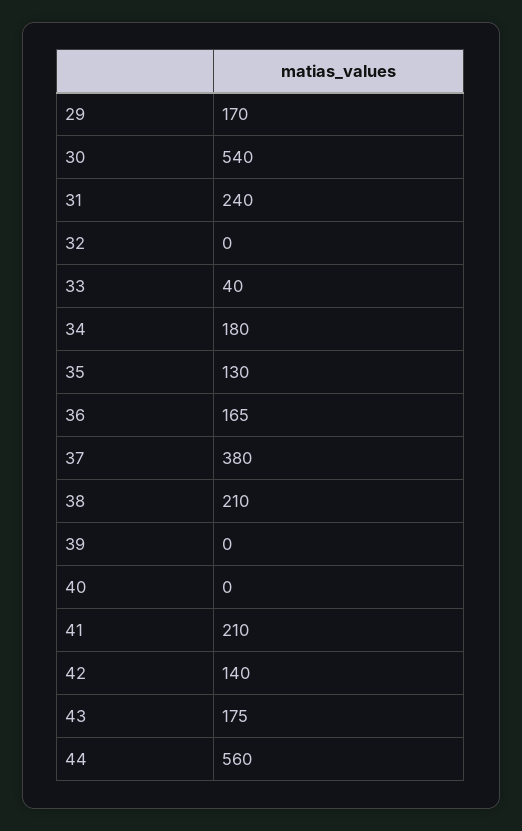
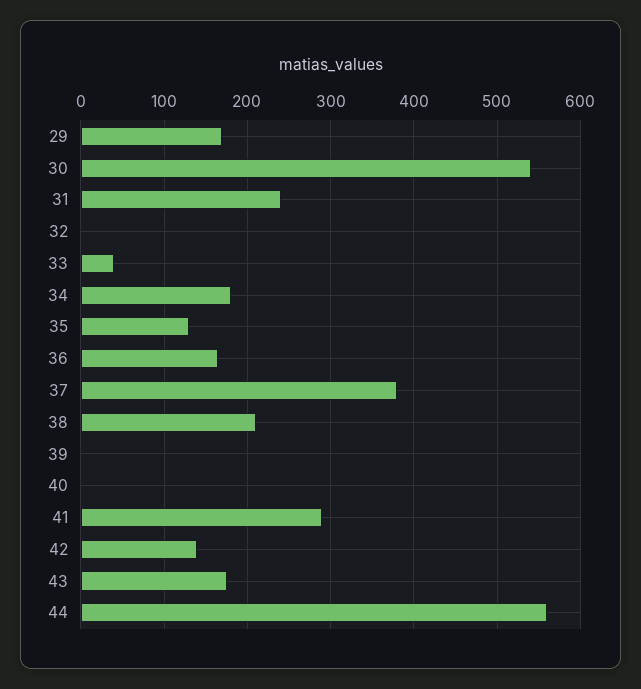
41: 210 -> 290

